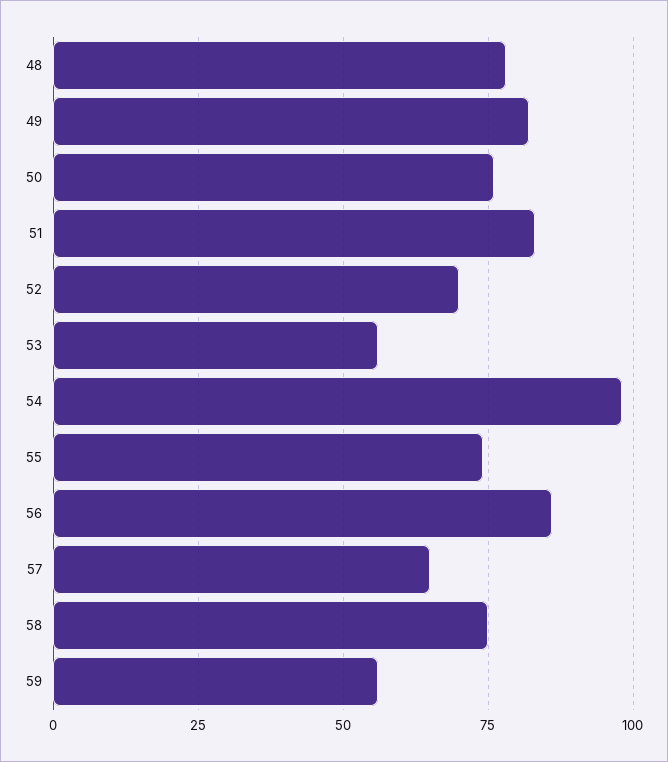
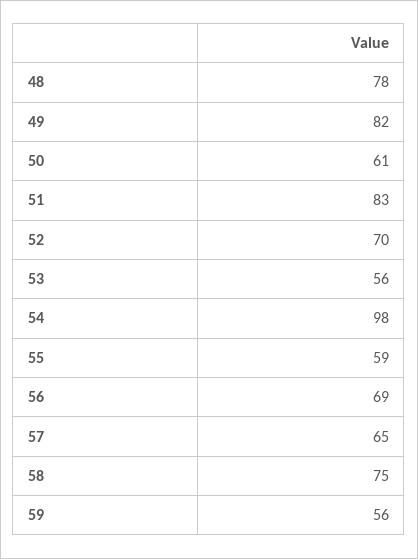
50: 75 -> 61
55: 75 -> 59
56: 85 -> 69

